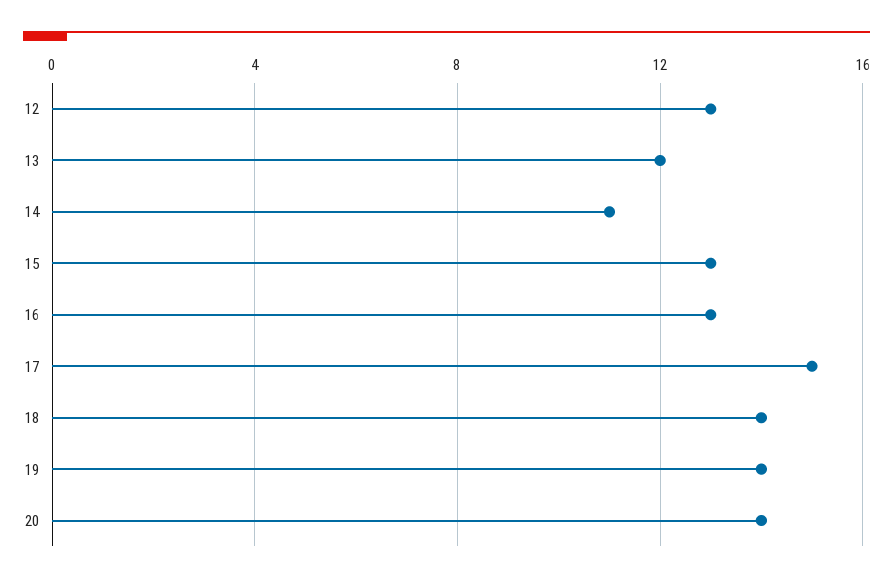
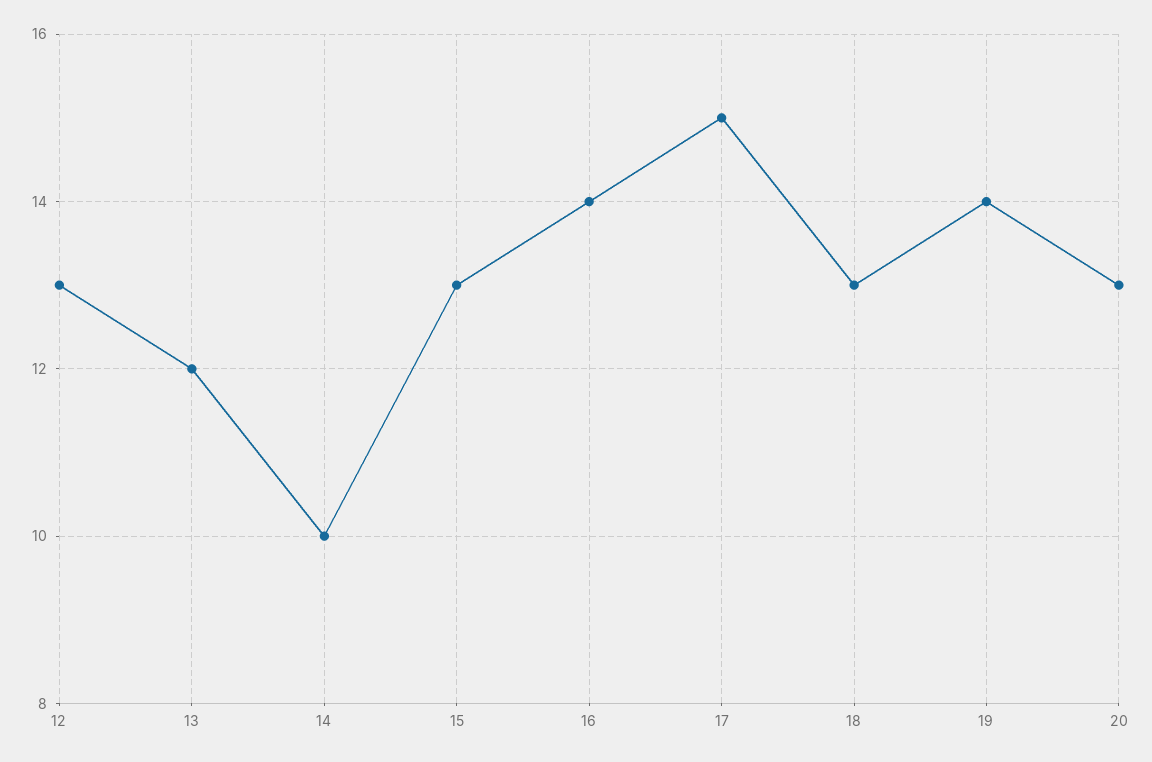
14: 11 -> 10
16: 13 -> 14
18: 14 -> 13
20: 14 -> 13

